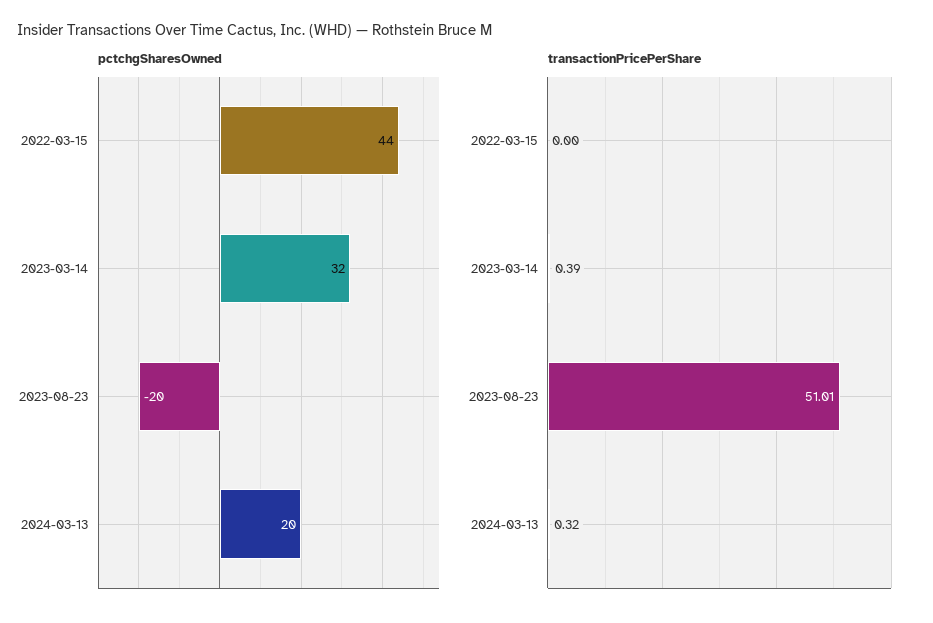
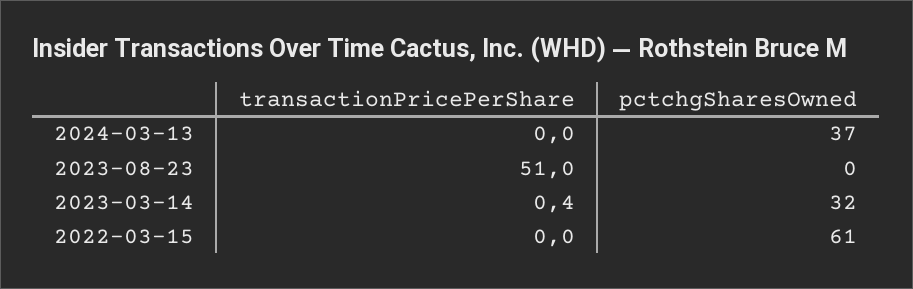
pctchgSharesOwned, 2022-03-15: 44 -> 61
pctchgSharesOwned, 2023-08-23: -20 -> 0
pctchgSharesOwned, 2024-03-13: 20 -> 37
transactionPricePerShare, 2024-03-13: 0.32 -> 0

